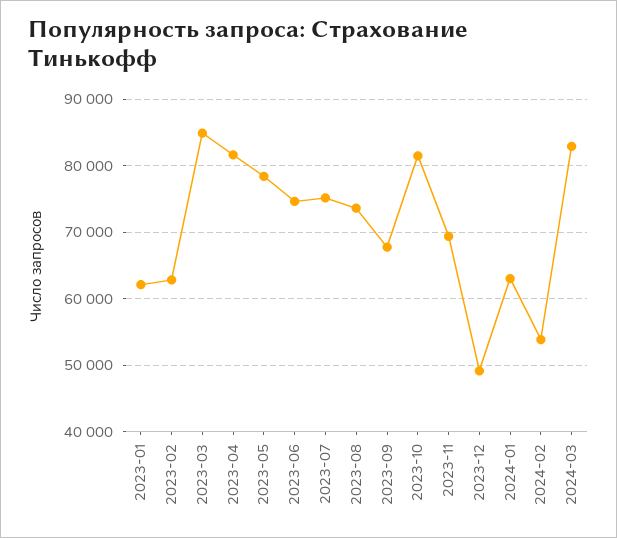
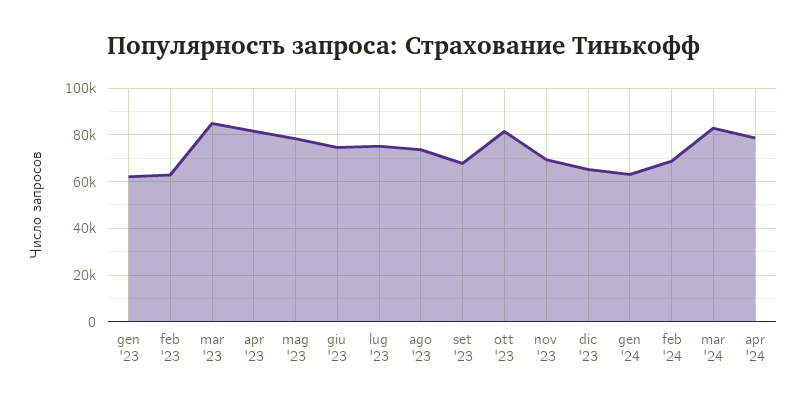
2023-12: 49000 -> 65000
2024-02: 54000 -> 70000
apr '24: none -> 80000

